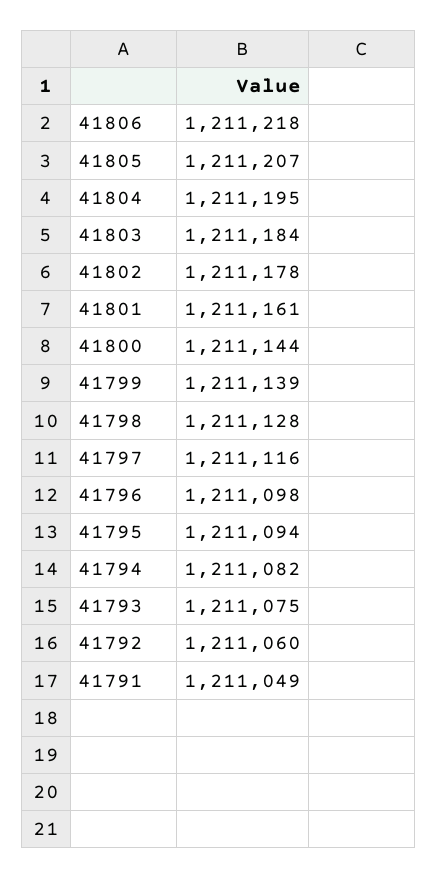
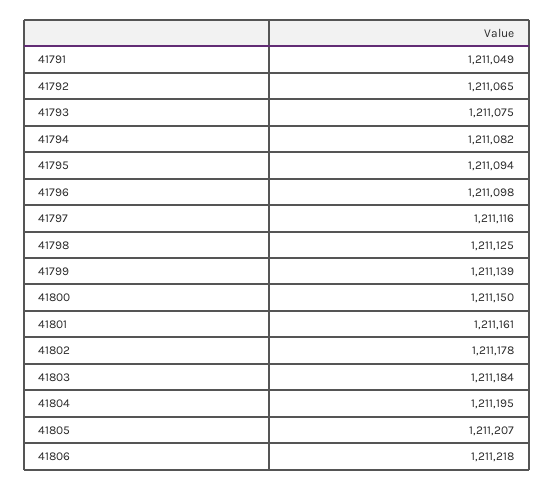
41800: 1211144 -> 1211150
41798: 1211128 -> 1211125
41792: 1211060 -> 1211065

